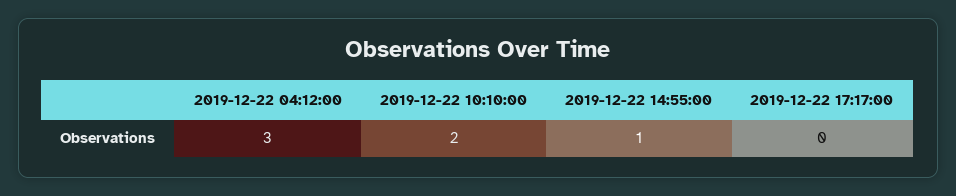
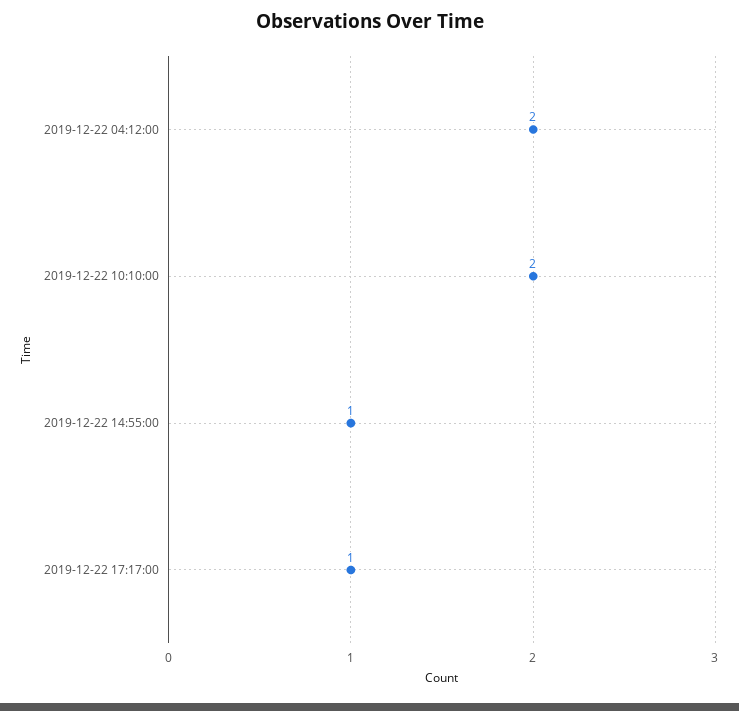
2019-12-22 04:12:00: 3 -> 2
2019-12-22 17:17:00: 0 -> 1

